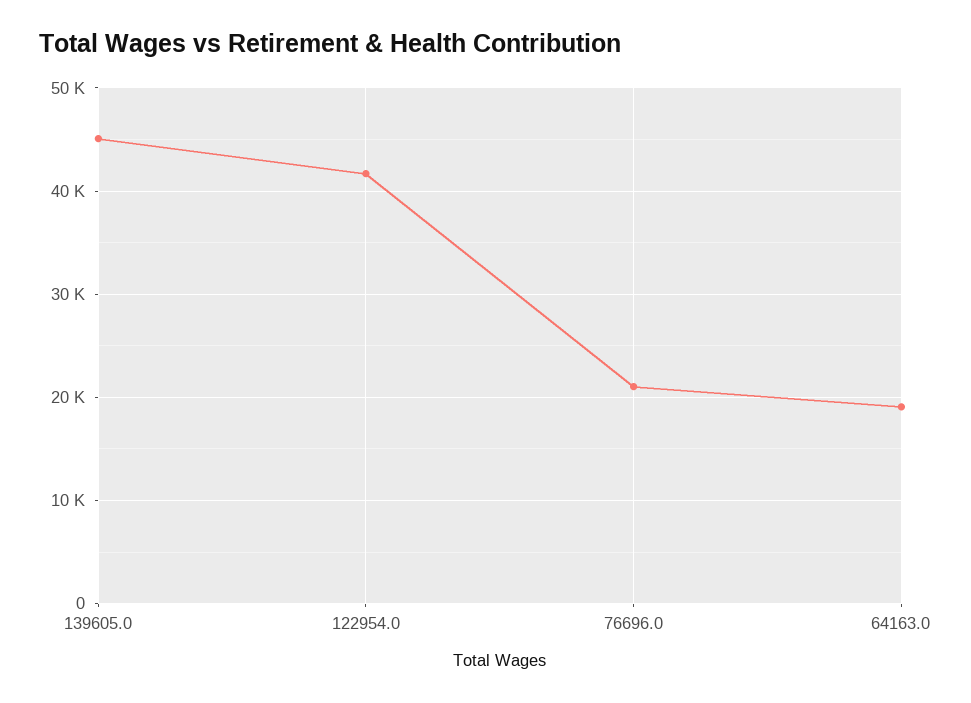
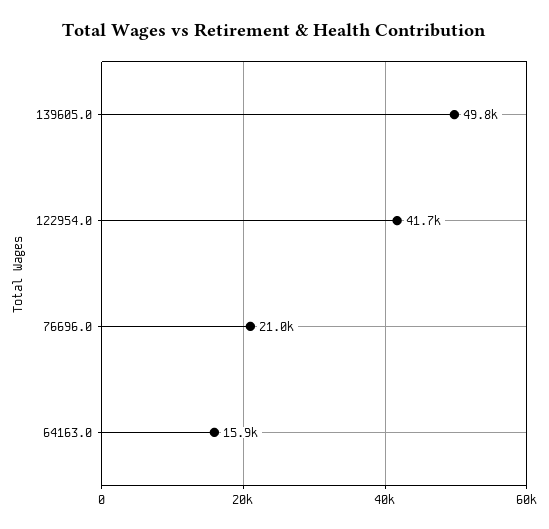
139605.0: 45000 -> 49800
64163.0: 19000 -> 15900

